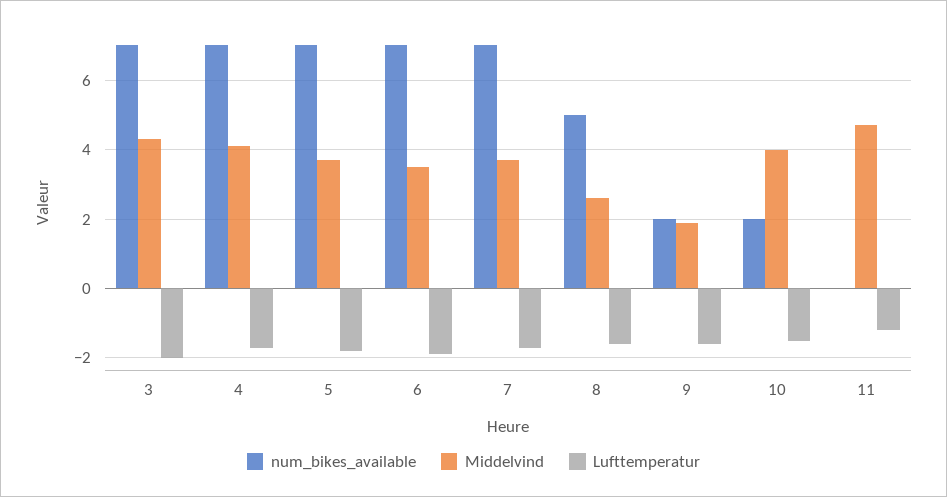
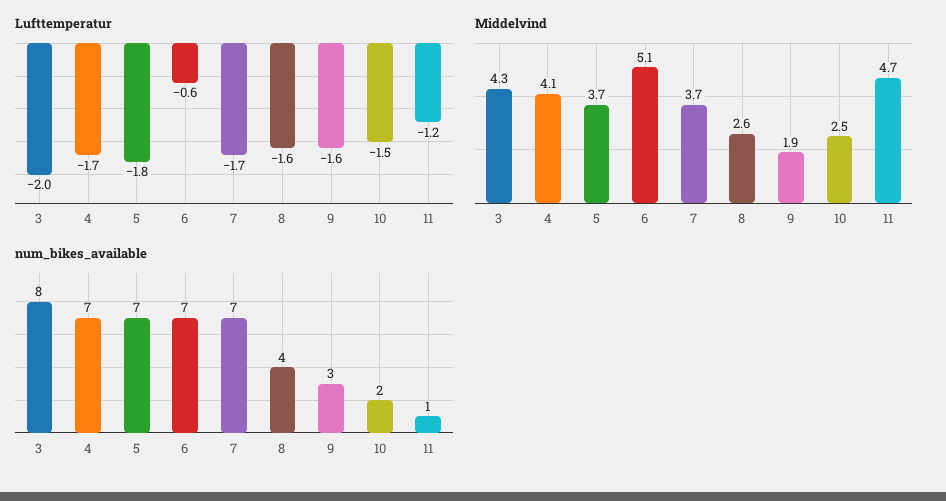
num_bikes_available, 3: 7 -> 8
Middelvind, 6: 3.5 -> 5.1
Lufttemperatur, 6: -2 -> -0.6
num_bikes_available, 8: 5 -> 4
num_bikes_available, 9: 2 -> 3
Middelvind, 10: 4 -> 2.5
num_bikes_available, 11: 0 -> 1

